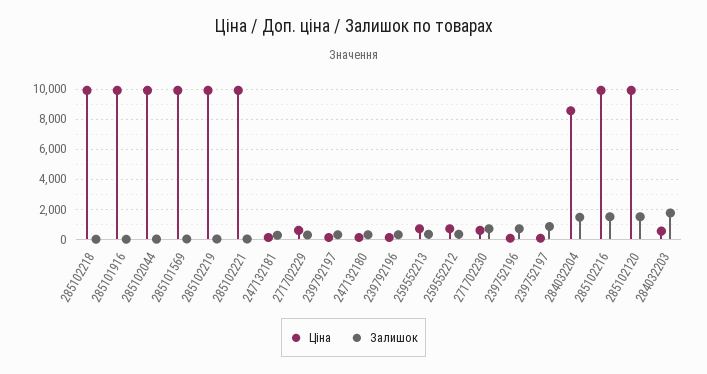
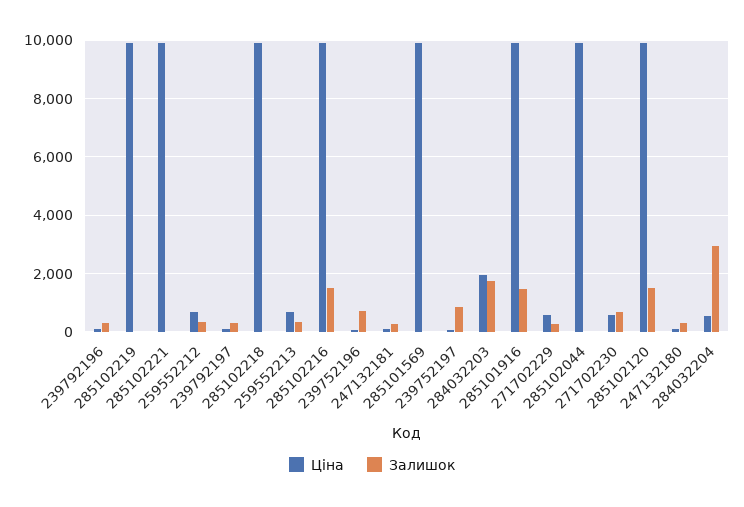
Залишок, 285101916: 0 -> 1500
Ціна, 284032204: 8500 -> 500
Залишок, 284032204: 1500 -> 3000
Ціна, 284032203: 500 -> 2000

